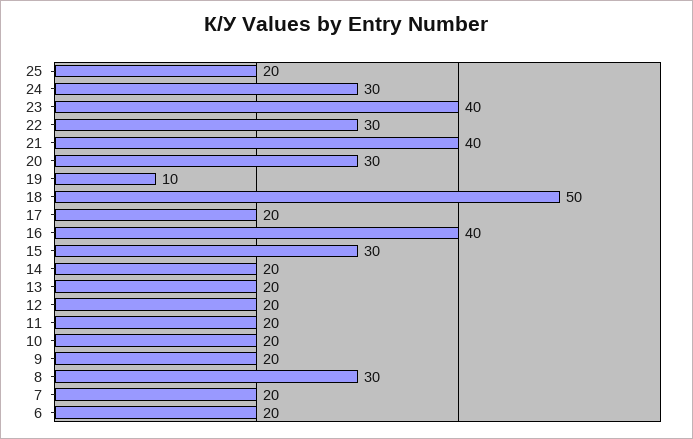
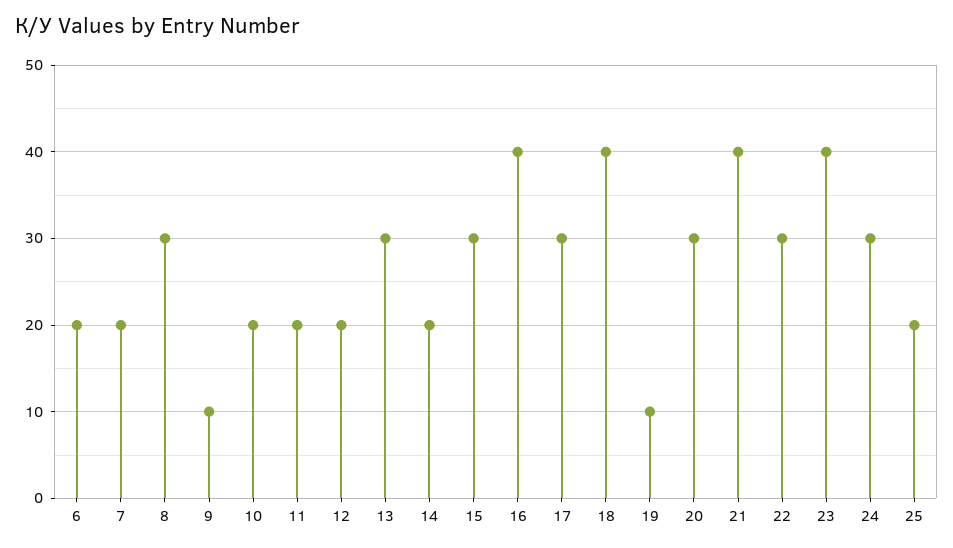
18: 50 -> 40
17: 20 -> 30
13: 20 -> 30
9: 20 -> 10

